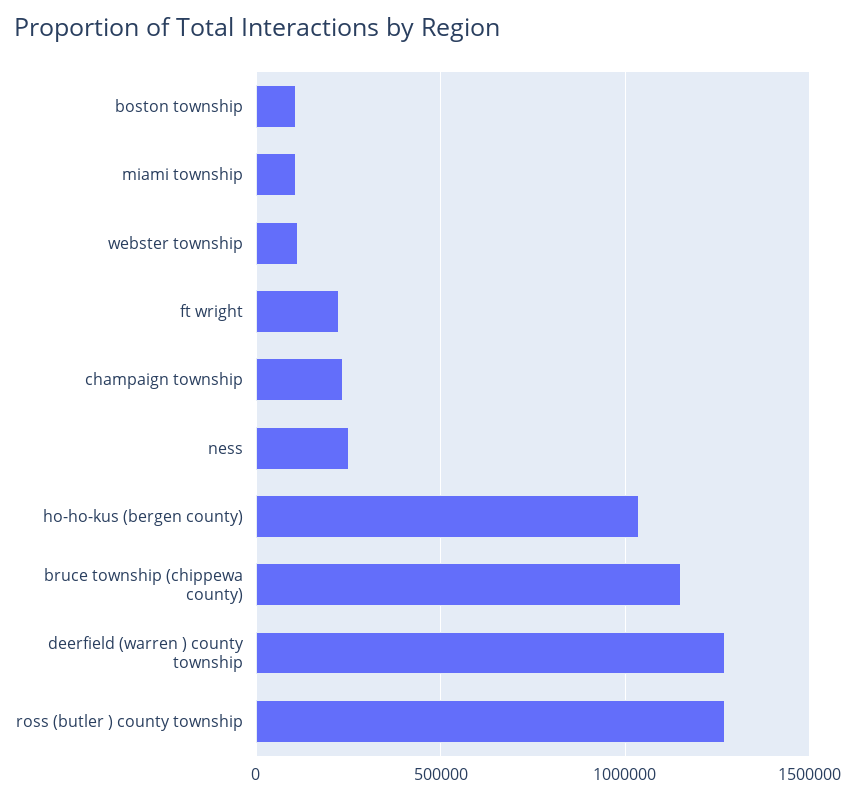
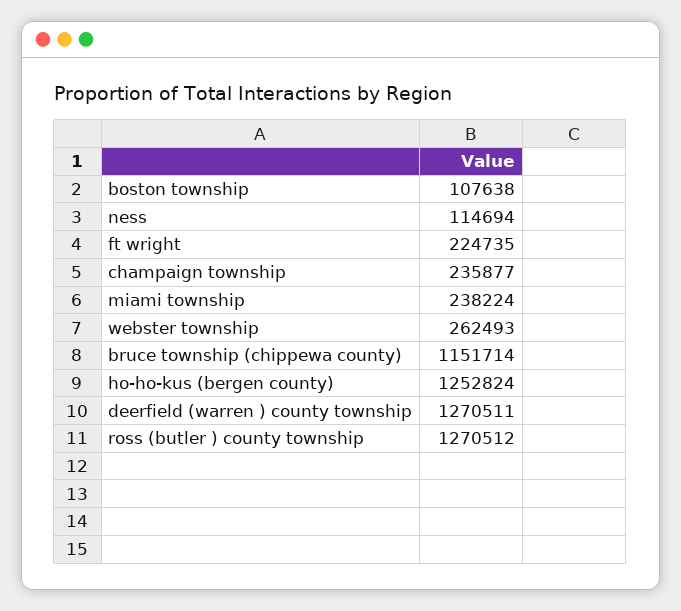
miami township: 100000 -> 238224
webster township: 100000 -> 262493
ness: 250000 -> 114694
ho-ho-kus (bergen county): 1050000 -> 1252824

